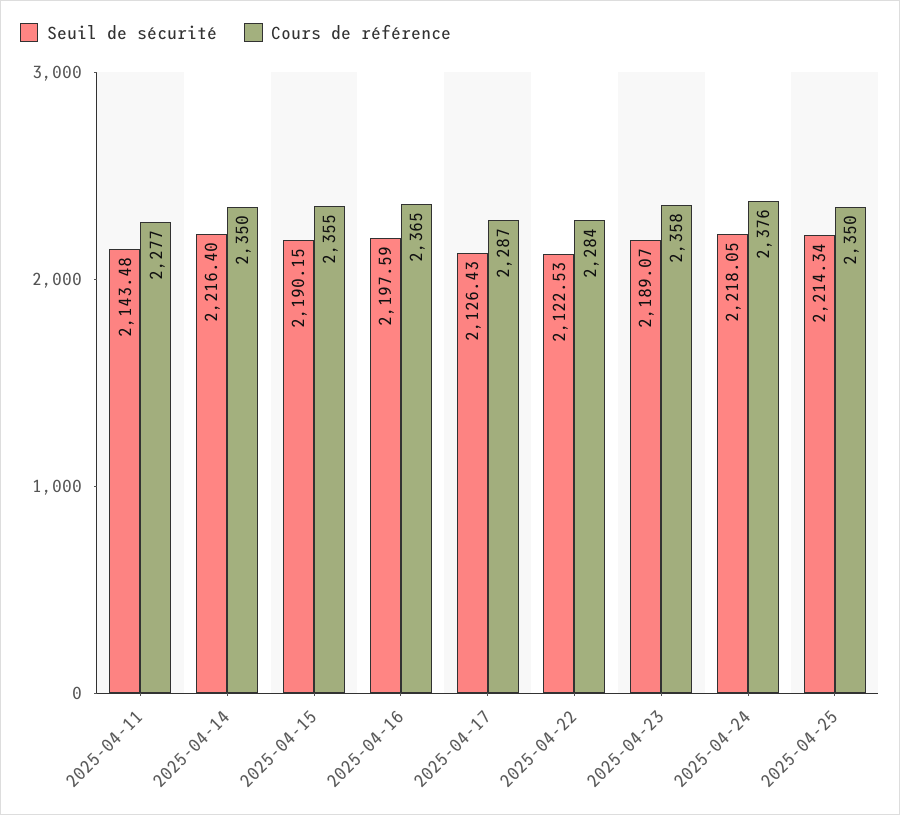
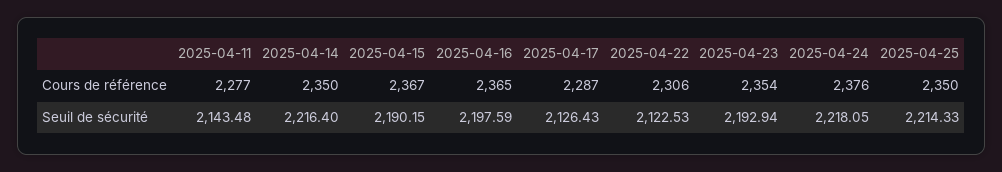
Cours de référence, 2025-04-15: 2355 -> 2367
Cours de référence, 2025-04-22: 2284 -> 2306
Seuil de sécurité, 2025-04-23: 2189.07 -> 2192.94
Cours de référence, 2025-04-23: 2358 -> 2354
Seuil de sécurité, 2025-04-25: 2214.34 -> 2214.33

